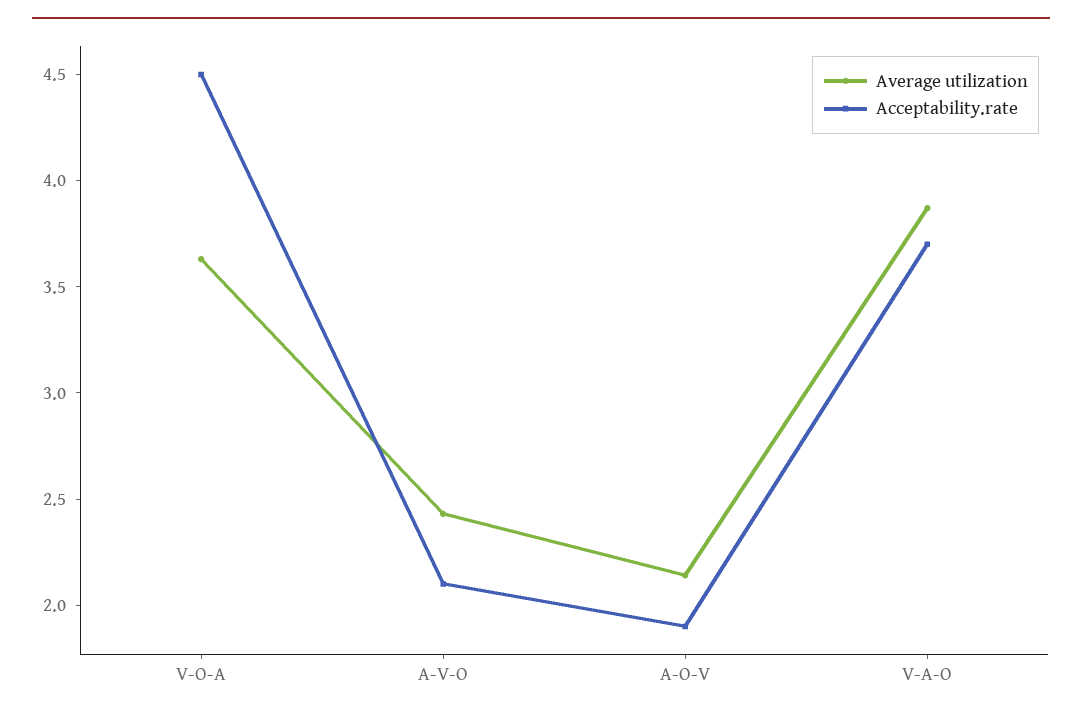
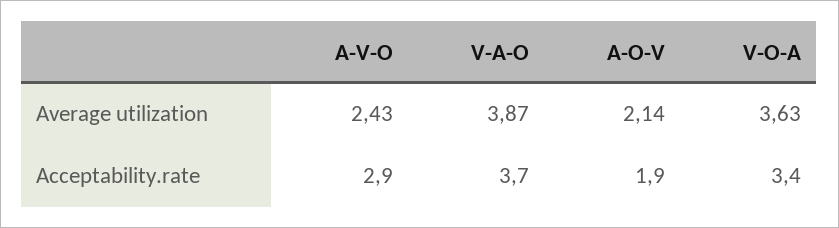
Acceptability.rate, V-O-A: 4.5 -> 3.4
Acceptability.rate, A-V-O: 2.1 -> 2.9

